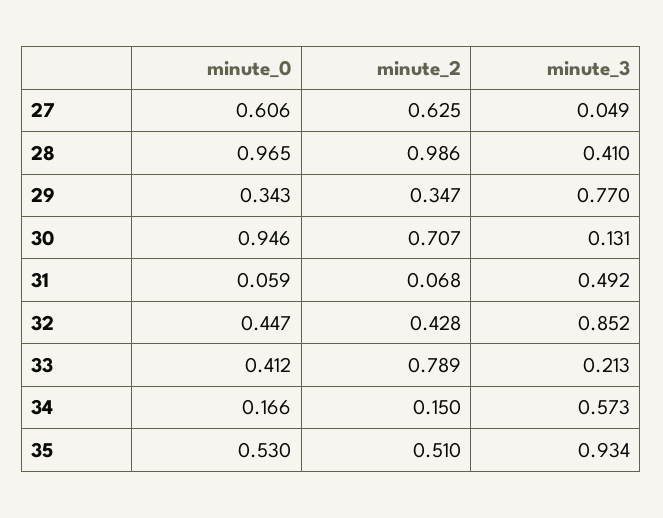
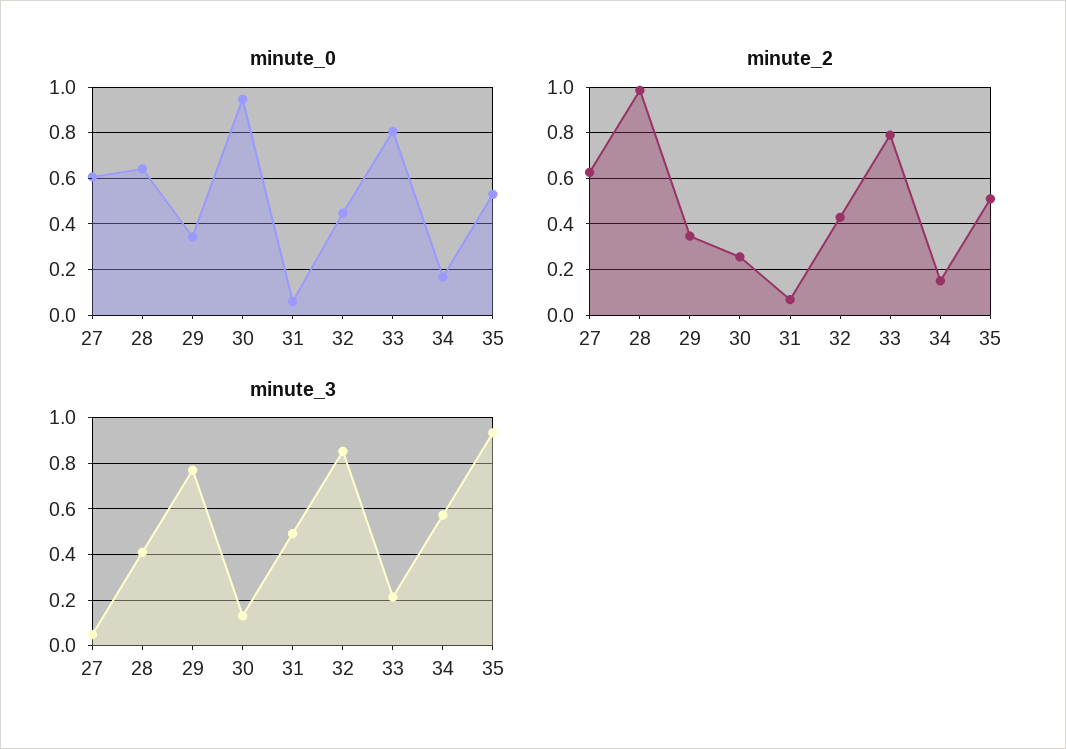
minute_0, 28: 0.965 -> 0.65
minute_2, 30: 0.707 -> 0.25
minute_0, 33: 0.412 -> 0.8

